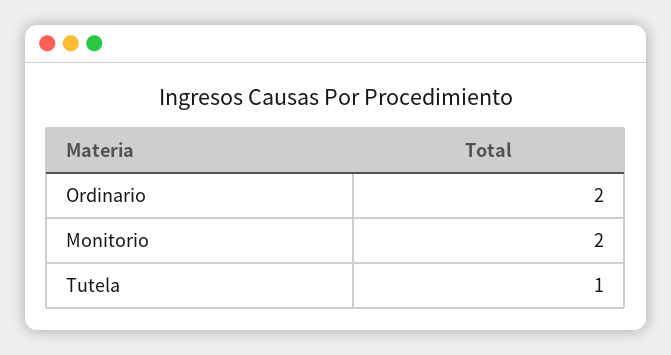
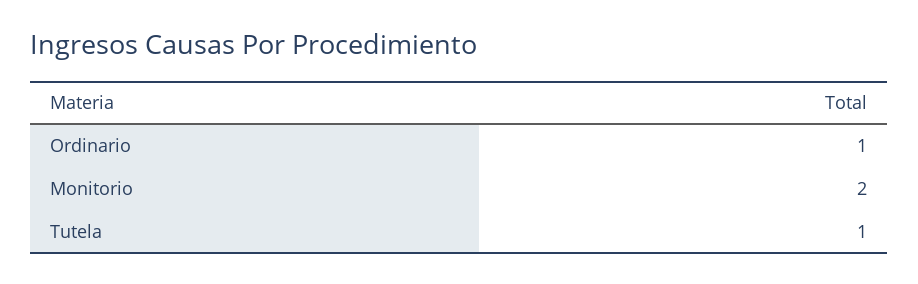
Ordinario: 2 -> 1

